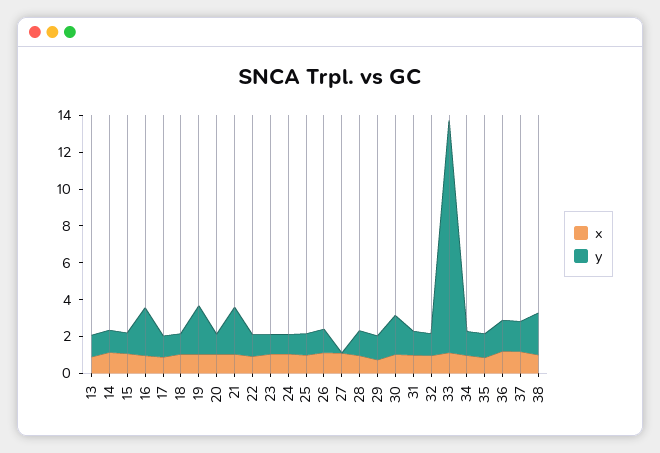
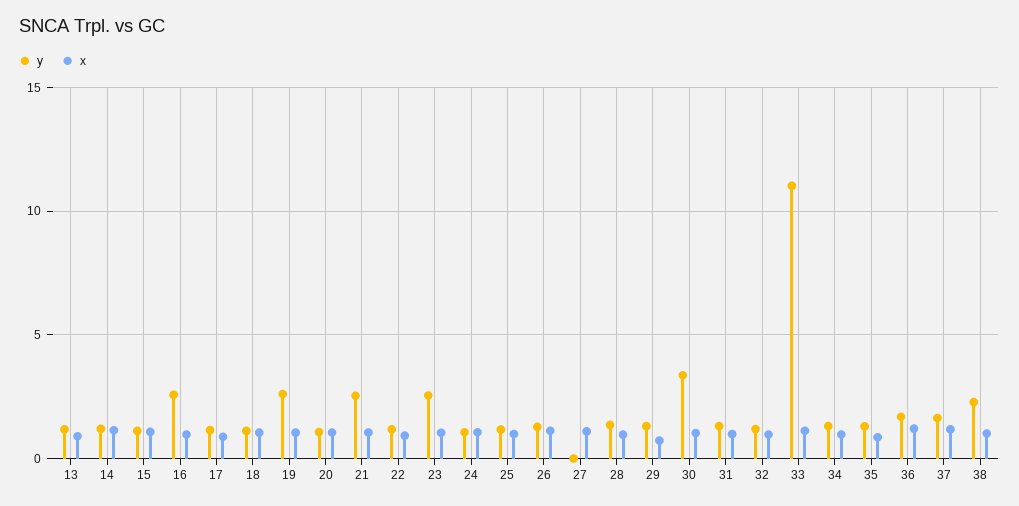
y, 23: 1 -> 2.5
y, 30: 2 -> 3.5
y, 33: 12.5 -> 11

